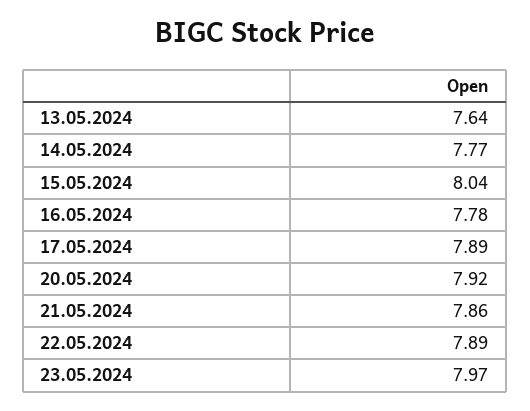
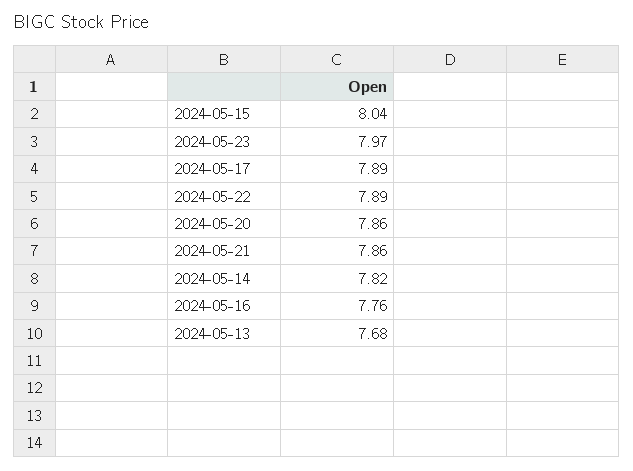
13.05.2024: 7.64 -> 7.68
14.05.2024: 7.77 -> 7.82
16.05.2024: 7.78 -> 7.76
20.05.2024: 7.92 -> 7.86

